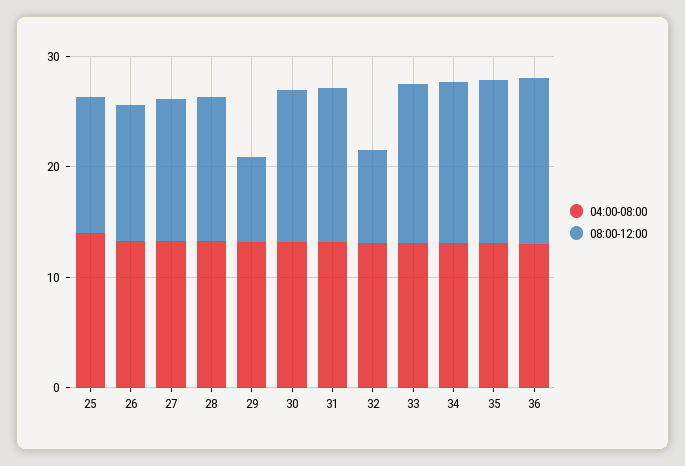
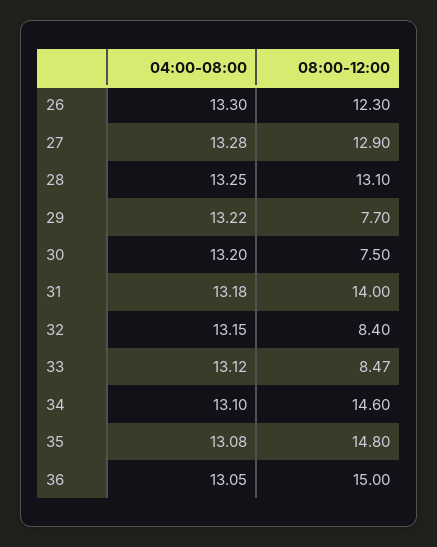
04:00-08:00, 25: 14 -> none
08:00-12:00, 25: 12 -> none
08:00-12:00, 30: 14 -> 7.5
08:00-12:00, 33: 14 -> 8.47

